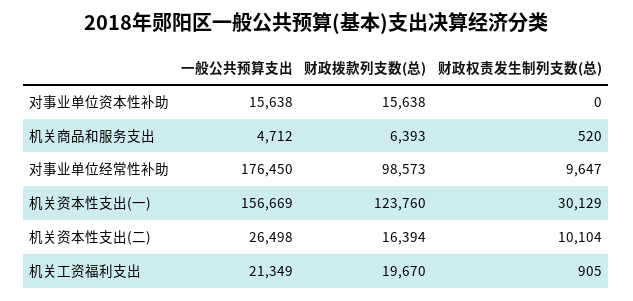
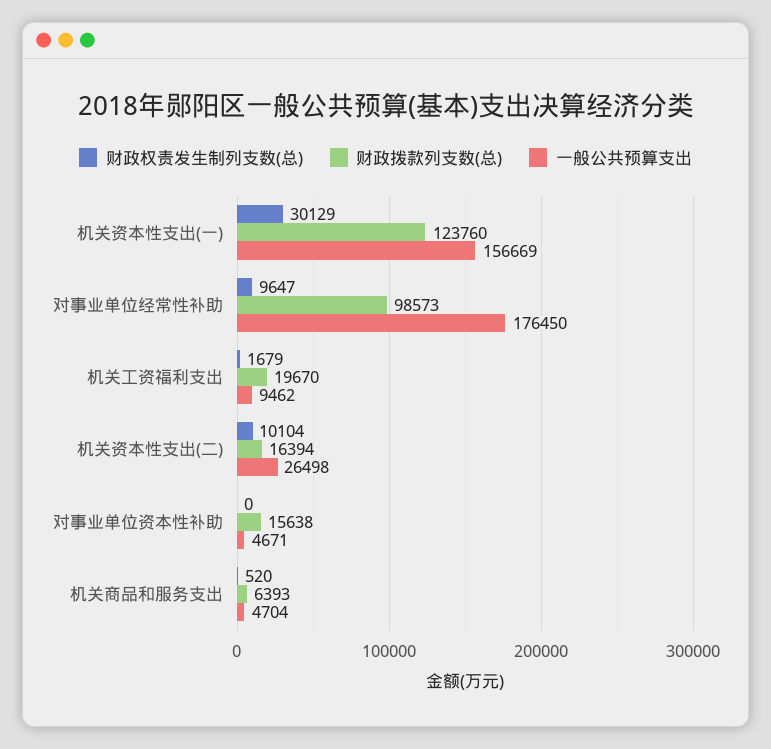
一般公共预算支出, 对事业单位资本性补助: 15638 -> 4671
一般公共预算支出, 机关商品和服务支出: 4712 -> 4704
一般公共预算支出, 机关工资福利支出: 21349 -> 9462
财政权责发生制列支数(总), 机关工资福利支出: 905 -> 1679

